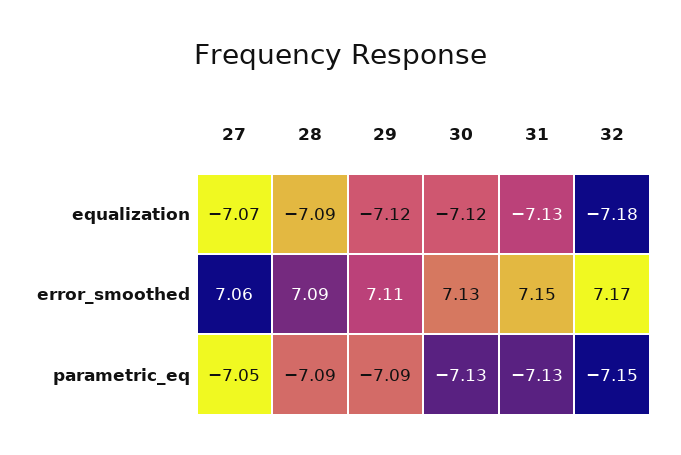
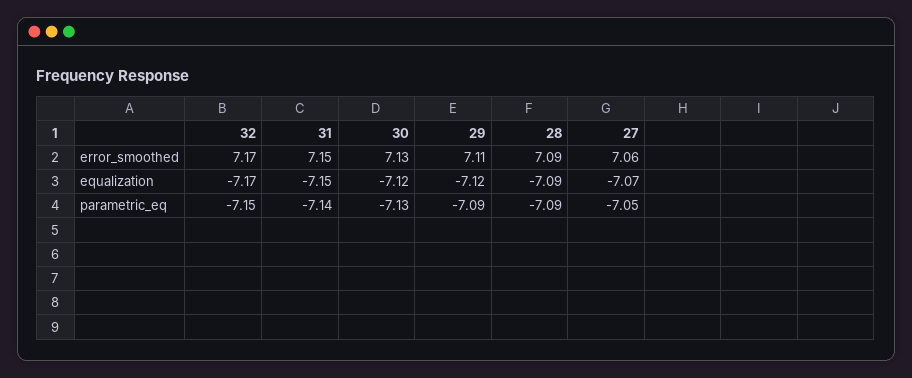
31, equalization: -7.13 -> -7.15
32, equalization: -7.18 -> -7.17
31, parametric_eq: -7.13 -> -7.14

